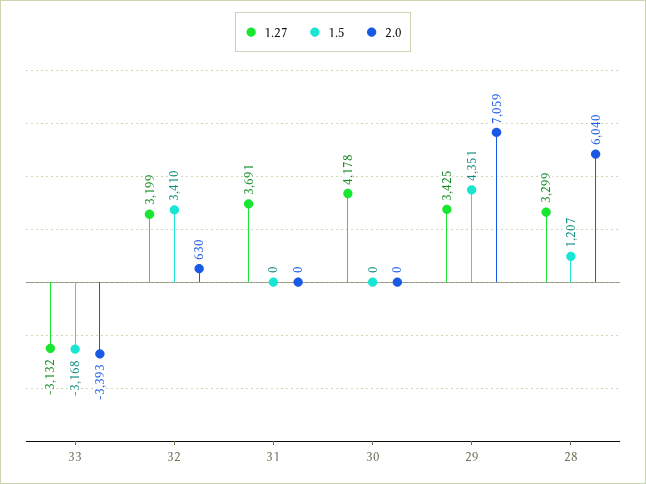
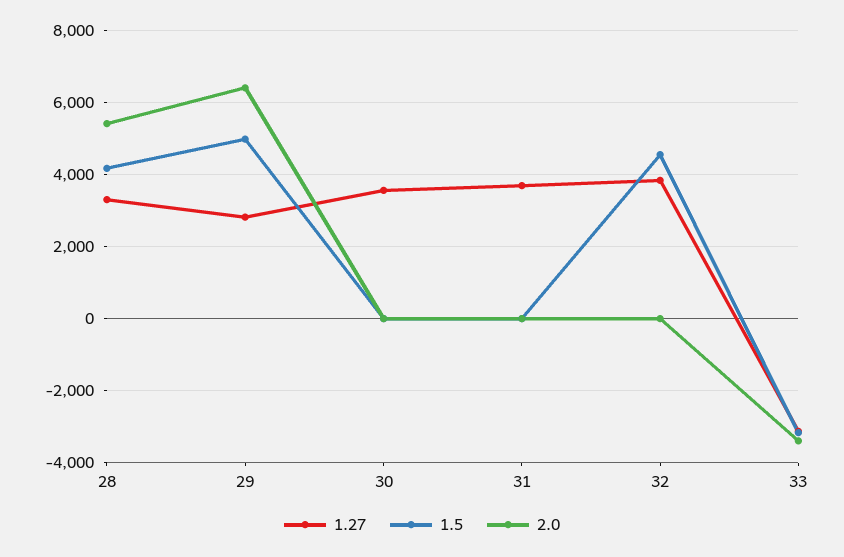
1.27, 32: 3199 -> 3800
1.5, 32: 3410 -> 4600
2.0, 32: 630 -> 0
1.27, 30: 4178 -> 3600
1.27, 29: 3425 -> 2800
1.5, 29: 4351 -> 5000
2.0, 29: 7059 -> 6400
1.5, 28: 1207 -> 4200
2.0, 28: 6040 -> 5400

